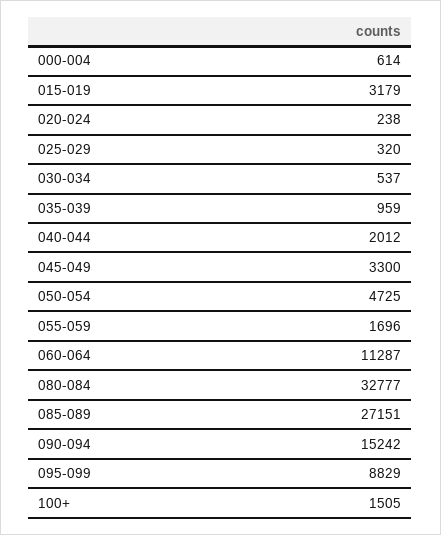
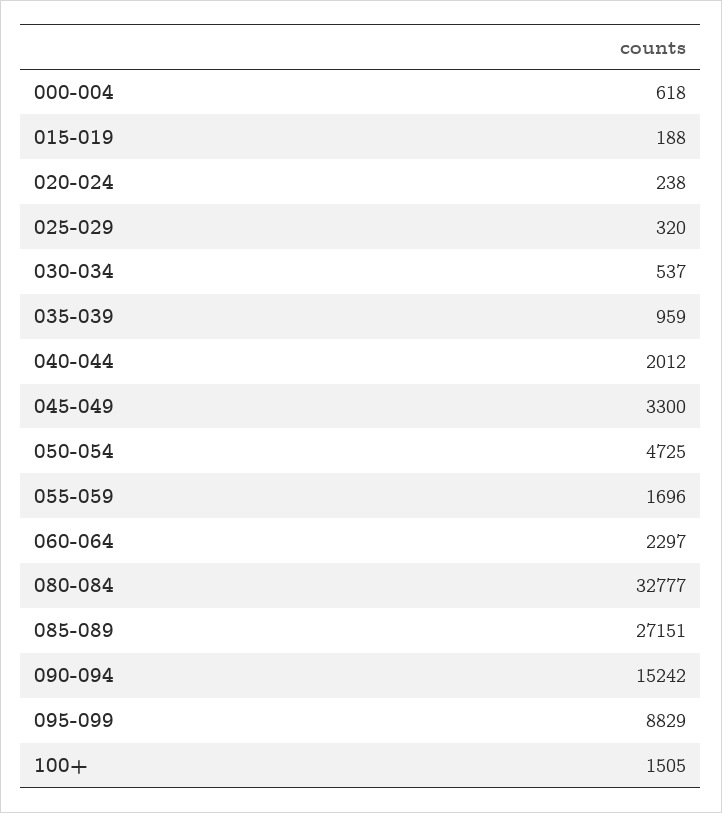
000-004: 614 -> 618
015-019: 3179 -> 188
060-064: 11287 -> 2297

